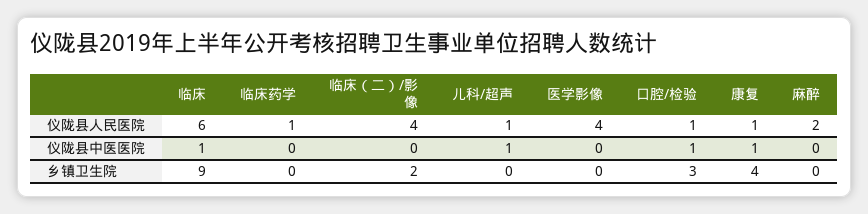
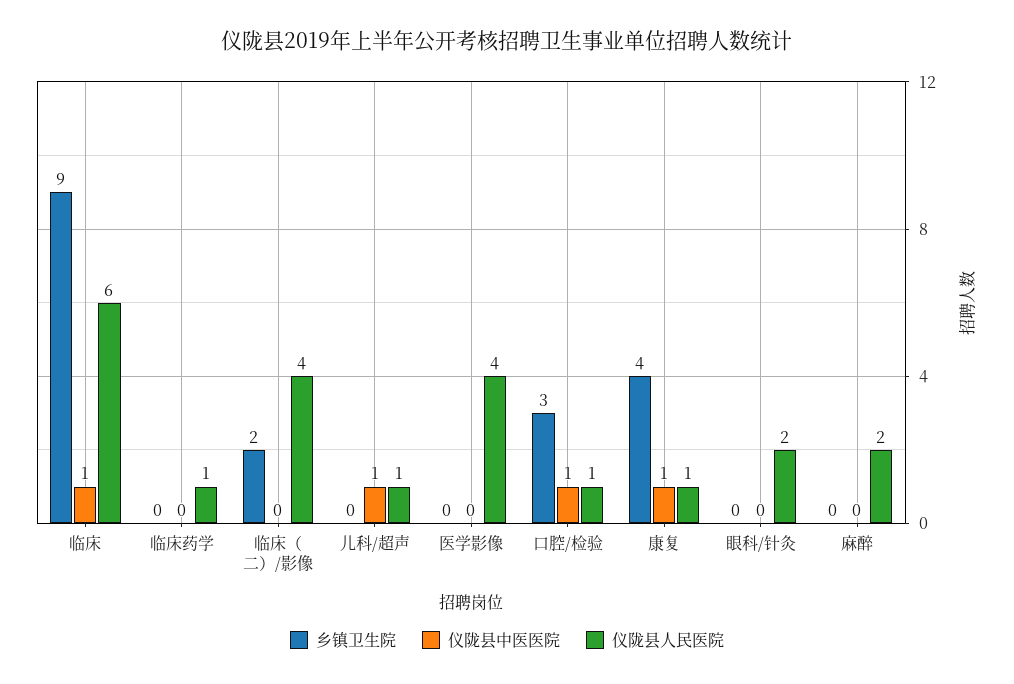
乡镇卫生院, 眼科/针灸: none -> 0
仪陇县中医医院, 眼科/针灸: none -> 0
仪陇县人民医院, 眼科/针灸: none -> 2

